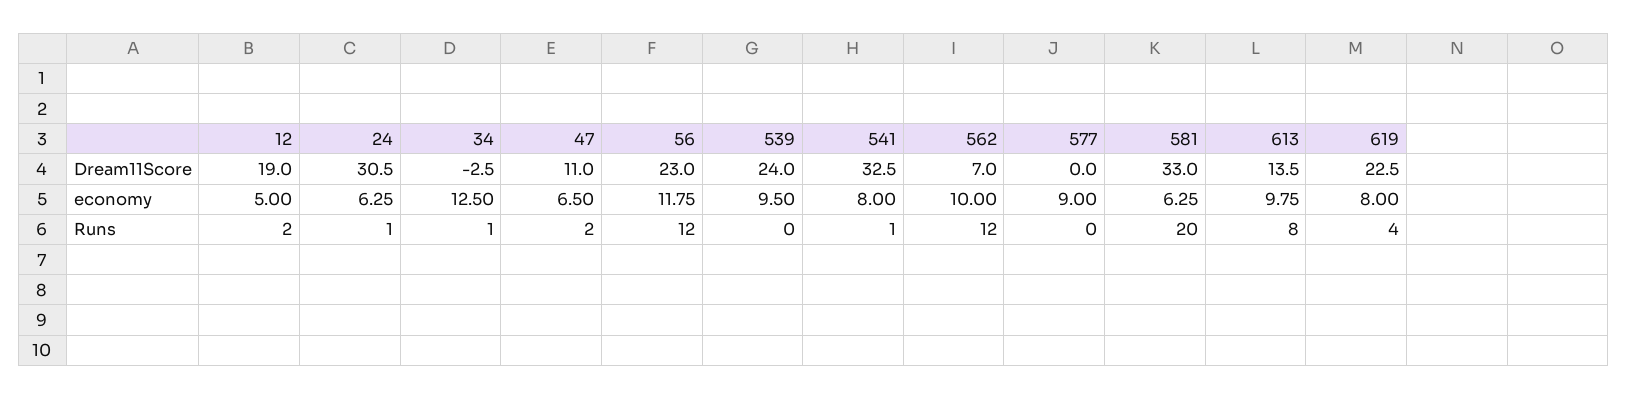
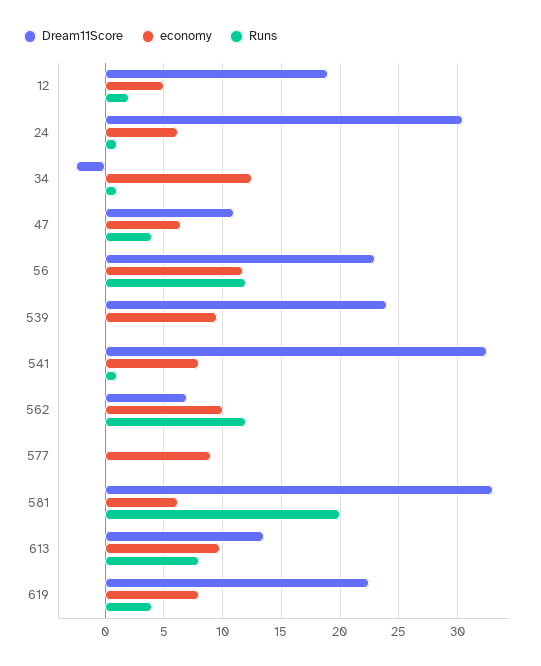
Runs, 47: 2 -> 4

